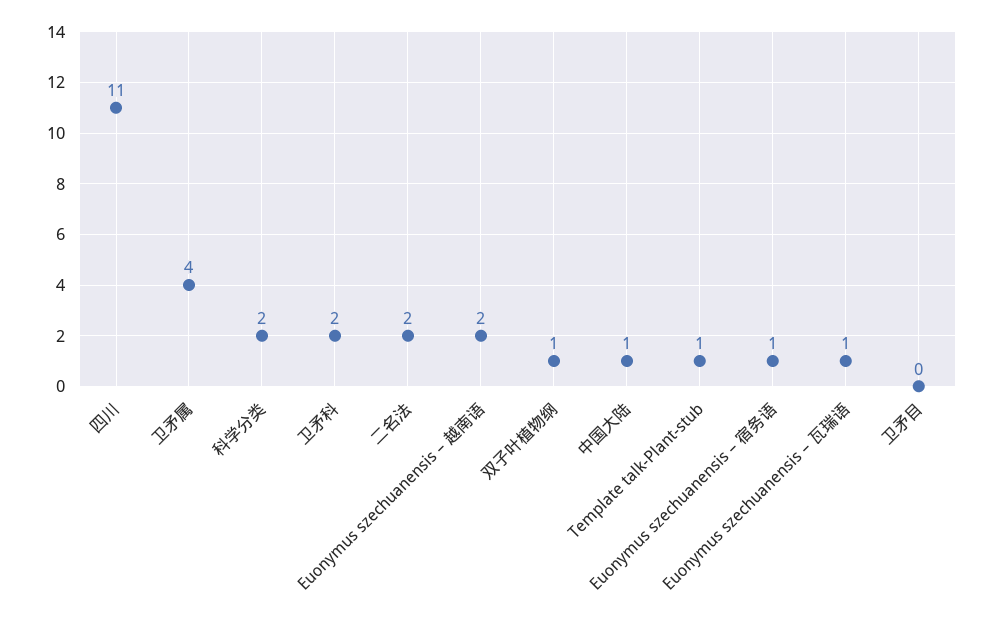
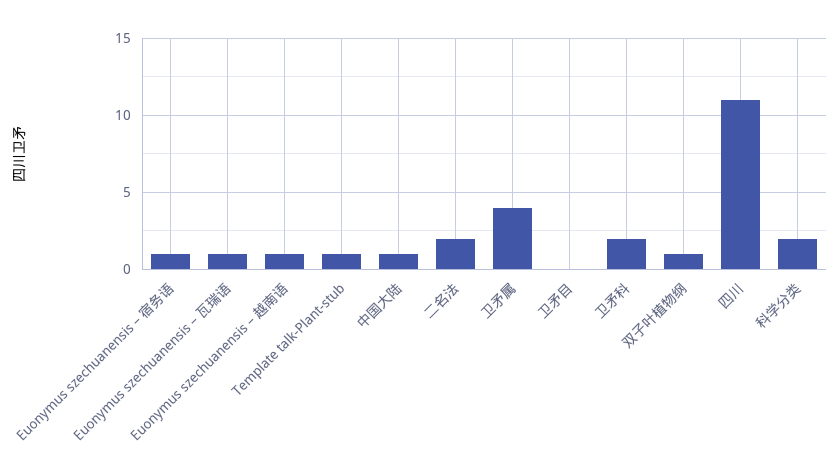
Euonymus szechuanensis – 越南语: 2 -> 1

